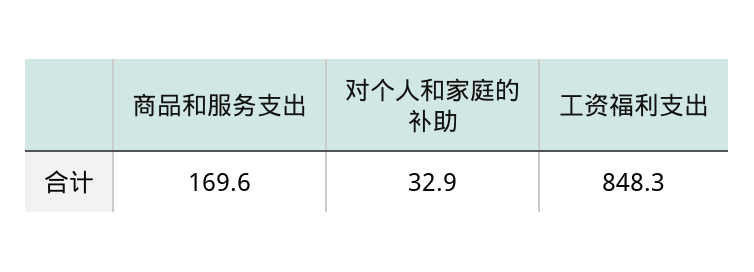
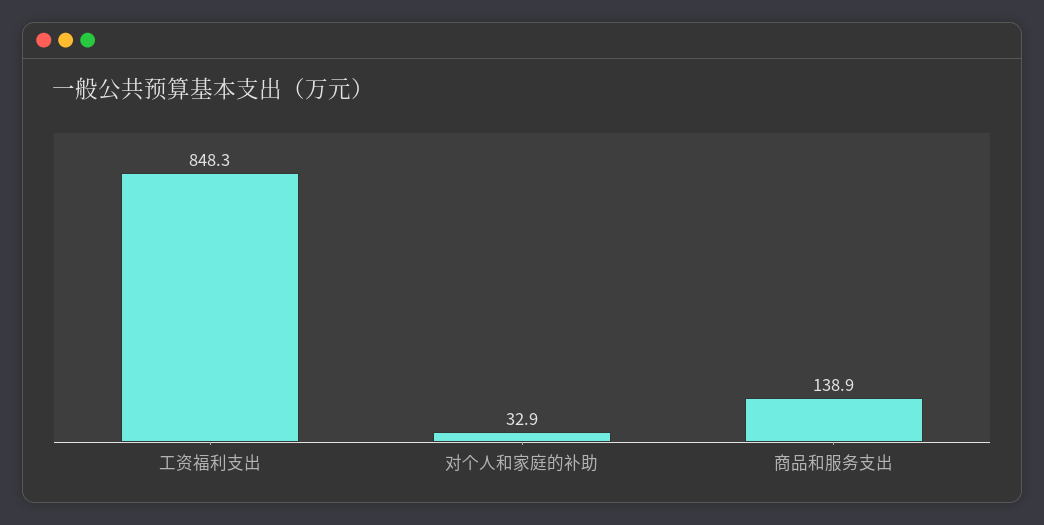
商品和服务支出: 169.6 -> 138.9

